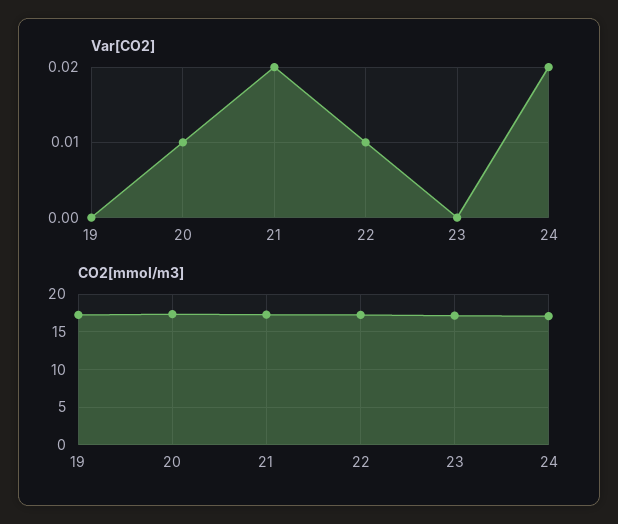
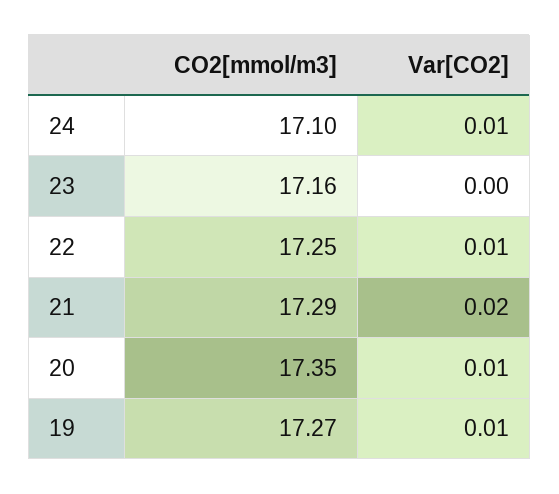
Var[CO2], 19: 0 -> 0.01
Var[CO2], 24: 0.02 -> 0.01

